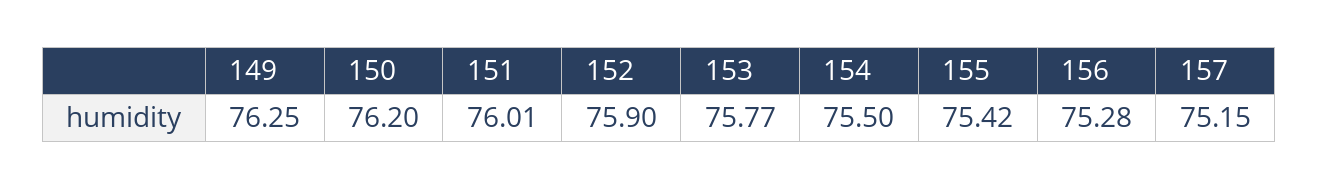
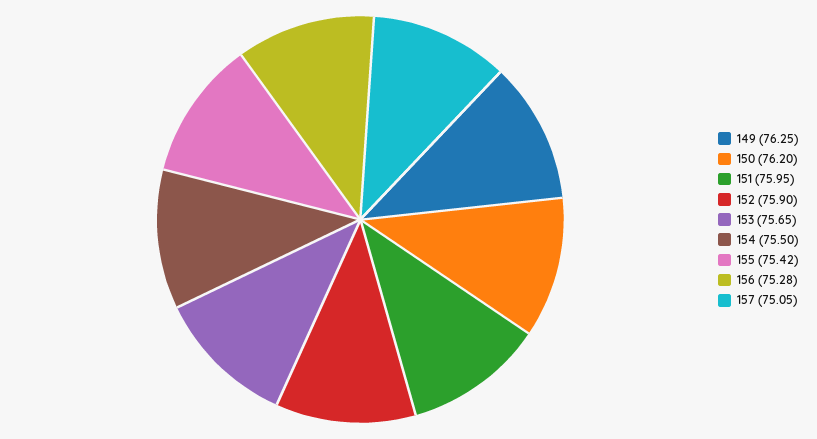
151: 76.01 -> 75.95
153: 75.77 -> 75.65
157: 75.15 -> 75.05

